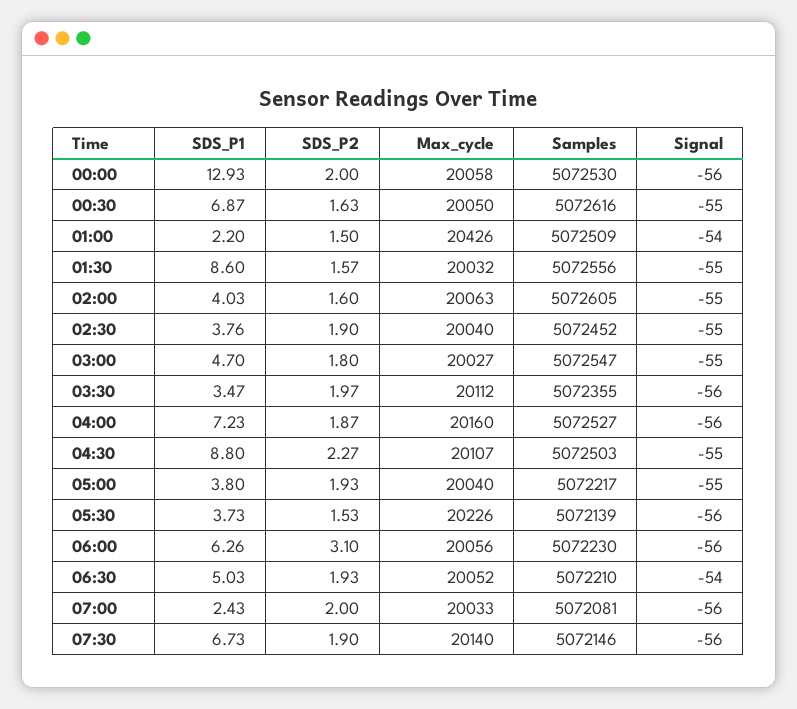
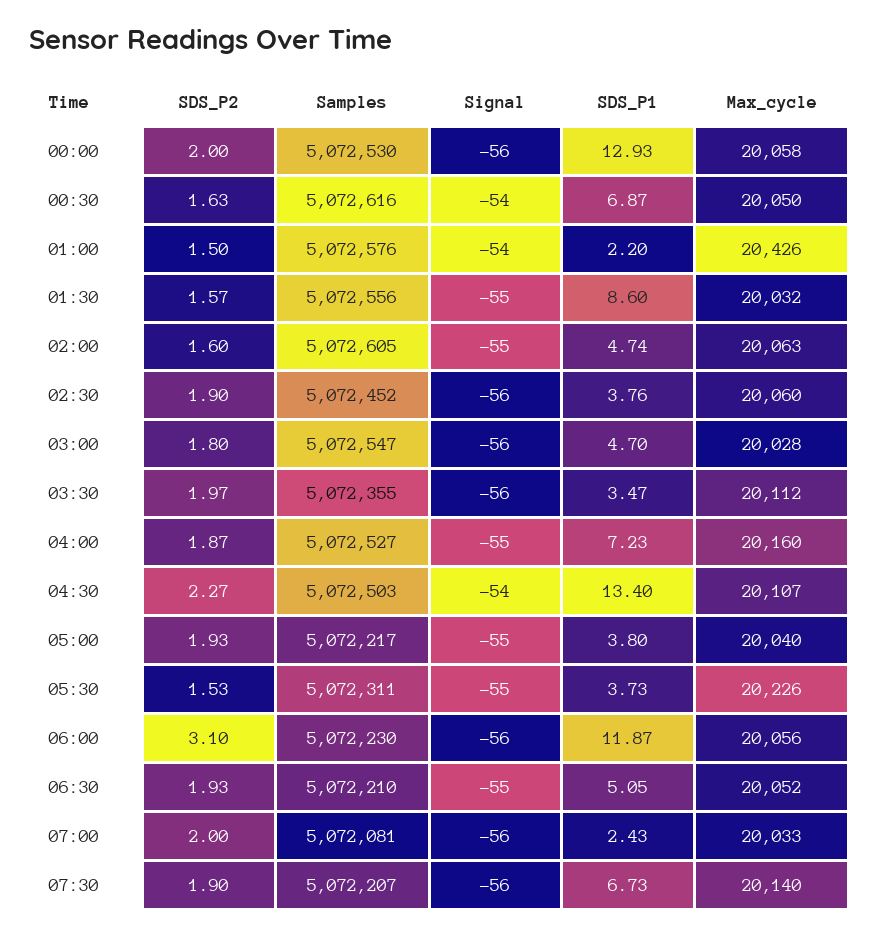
Signal, 00:30: -55 -> -54
Samples, 01:00: 5072509 -> 5072576
SDS_P1, 02:00: 4.03 -> 4.74
Max_cycle, 02:30: 20040 -> 20060
Signal, 02:30: -55 -> -56
Max_cycle, 03:00: 20027 -> 20028
Signal, 03:00: -55 -> -56
Signal, 04:00: -56 -> -55
SDS_P1, 04:30: 8.8 -> 13.4
Signal, 04:30: -55 -> -54
Samples, 05:30: 5072139 -> 5072311
Signal, 05:30: -56 -> -55
SDS_P1, 06:00: 6.26 -> 11.87
SDS_P1, 06:30: 5.03 -> 5.05
Signal, 06:30: -54 -> -55
Samples, 07:30: 5072146 -> 5072207

